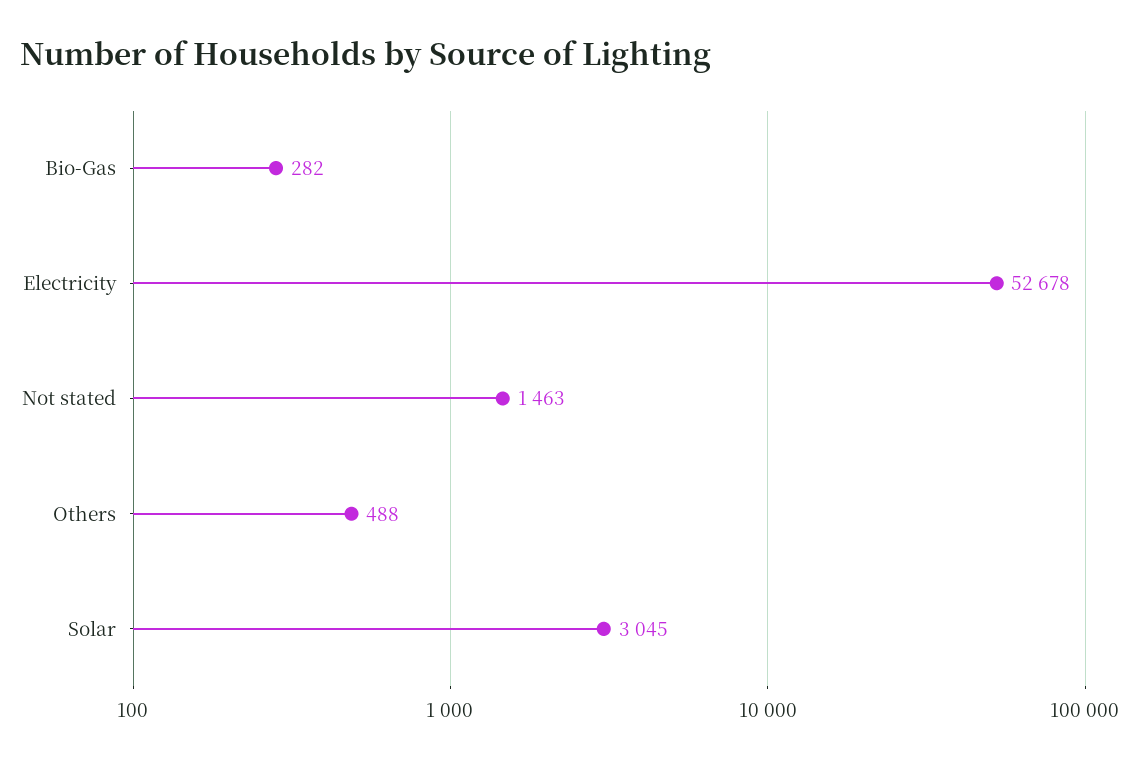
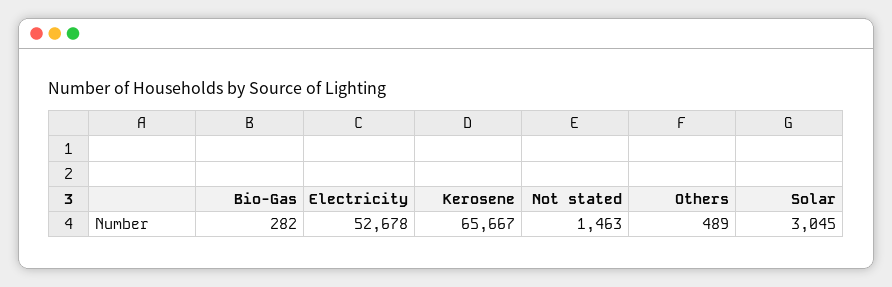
Others: 488 -> 489
Kerosene: none -> 65667

